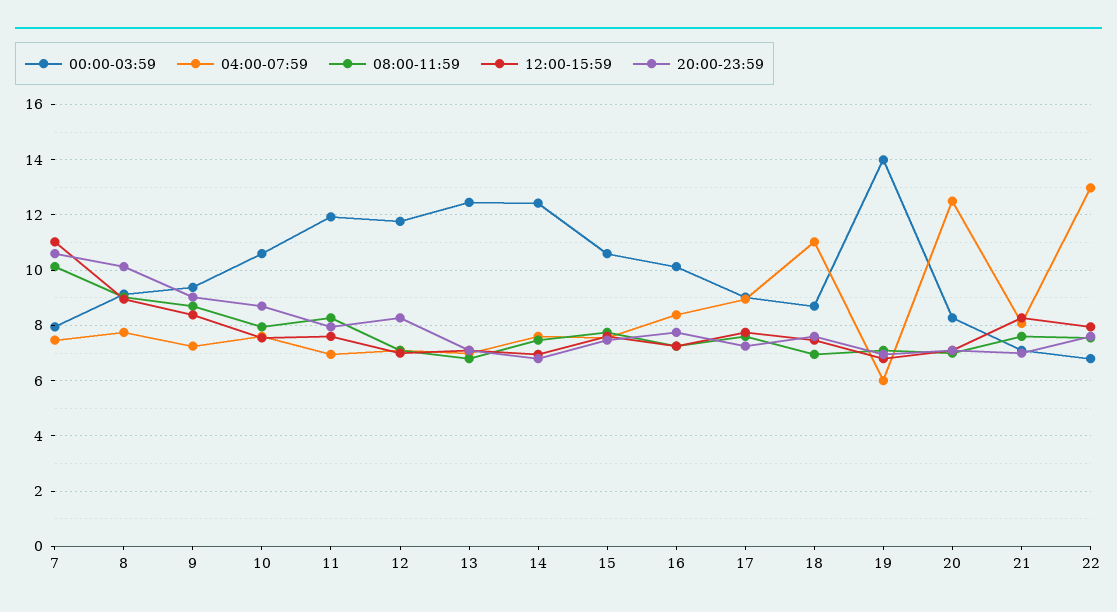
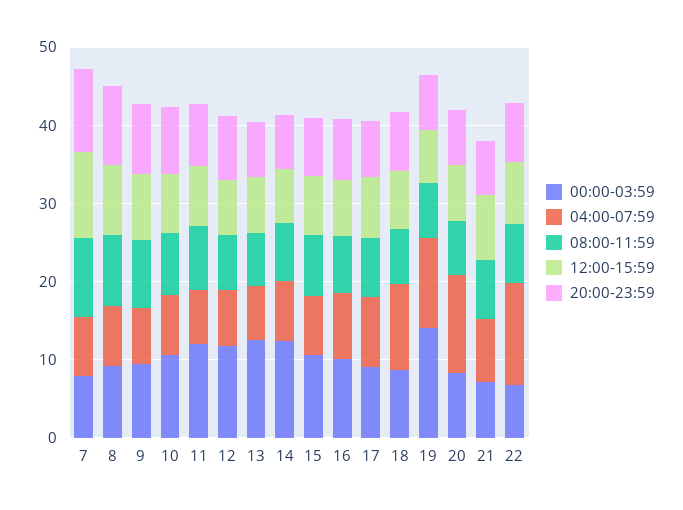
04:00-07:59, 19: 6 -> 12

